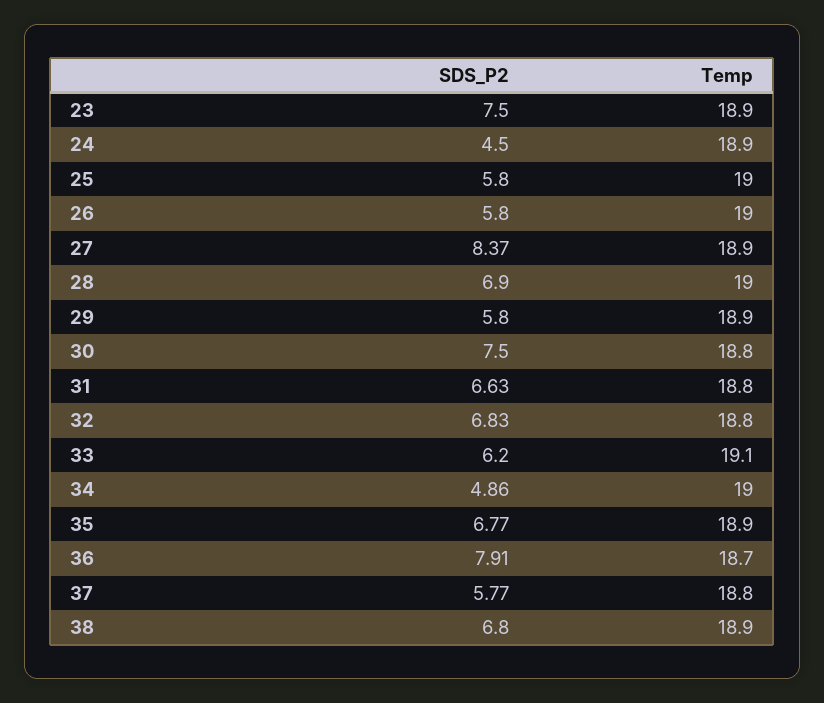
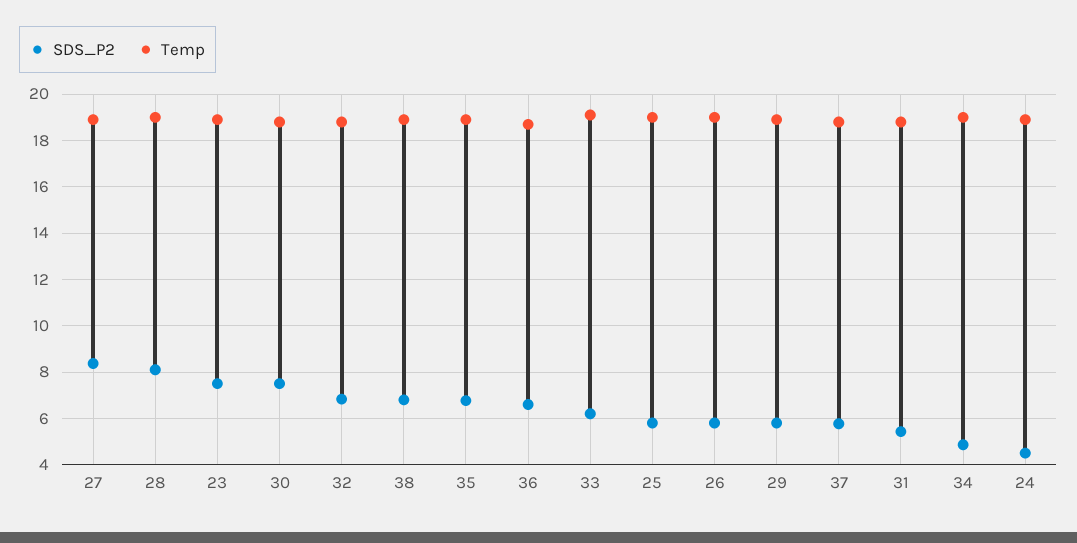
SDS_P2, 28: 6.9 -> 8
SDS_P2, 31: 6.63 -> 5.5
SDS_P2, 36: 7.91 -> 6.5

